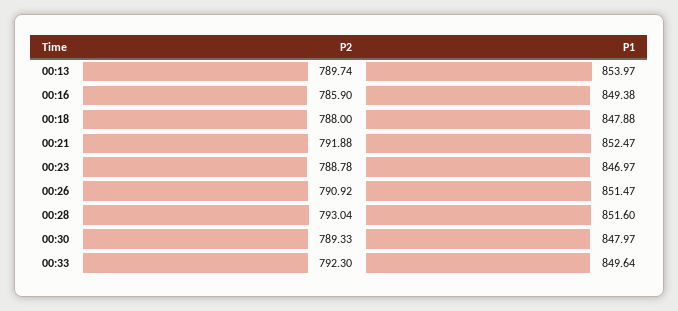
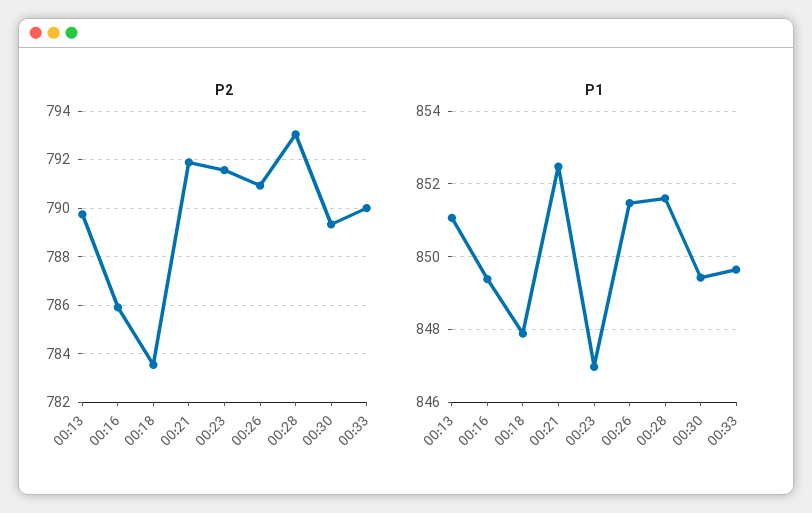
P1, 00:13: 853.97 -> 851
P2, 00:18: 788 -> 783.5
P2, 00:23: 788.78 -> 791.5
P1, 00:30: 847.97 -> 849.4
P2, 00:33: 792.3 -> 790

